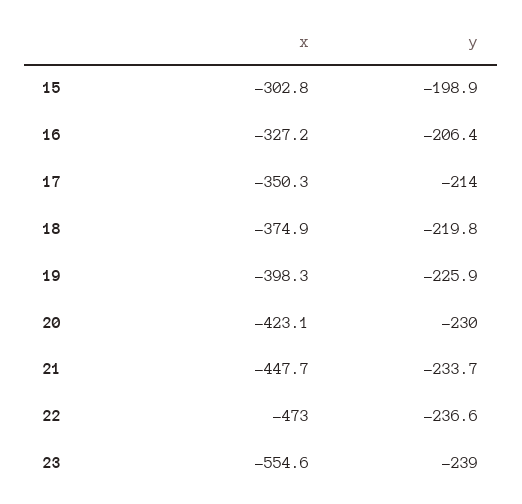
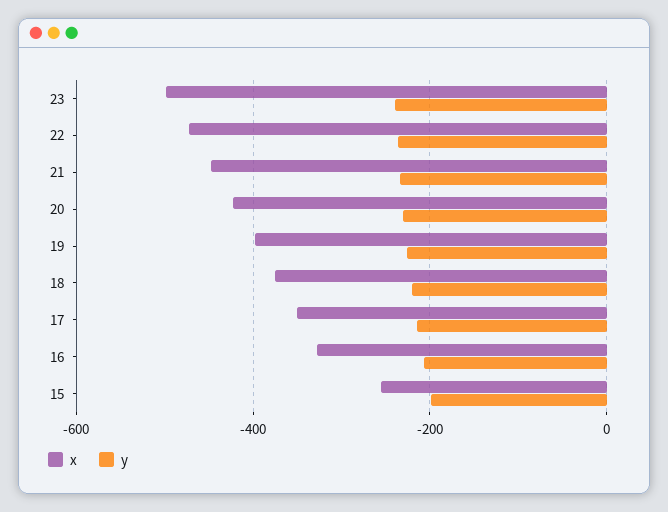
x, 15: -302.8 -> -260
x, 23: -554.6 -> -500

